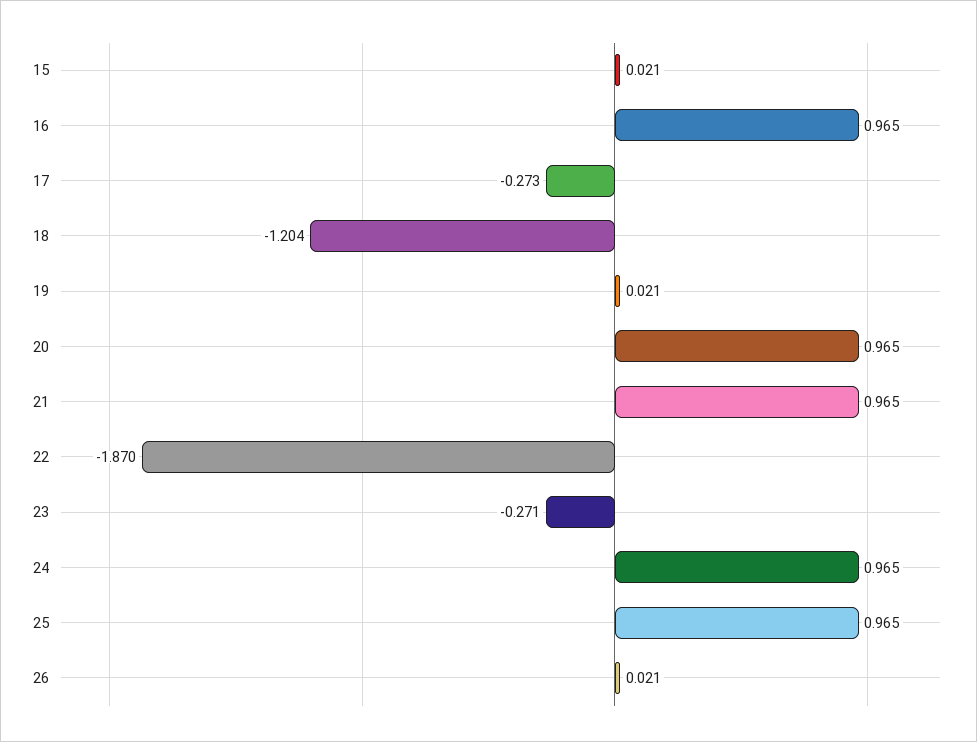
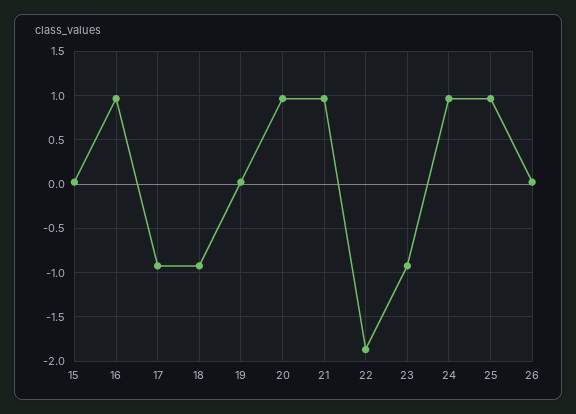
17: -0.273 -> -0.9
18: -1.204 -> -0.9
23: -0.271 -> -0.9

